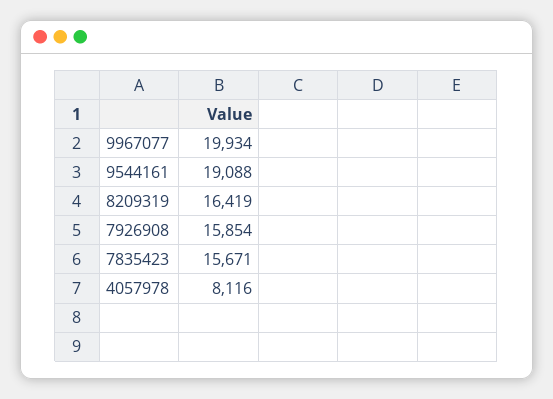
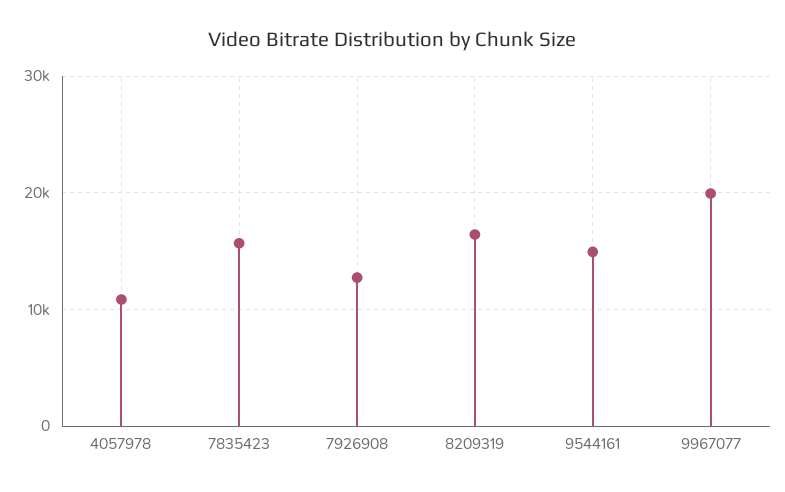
9544161: 19088 -> 15000
7926908: 15854 -> 13000
4057978: 8116 -> 11000

